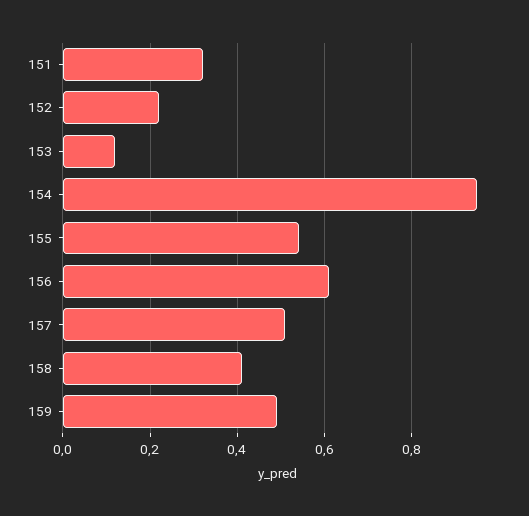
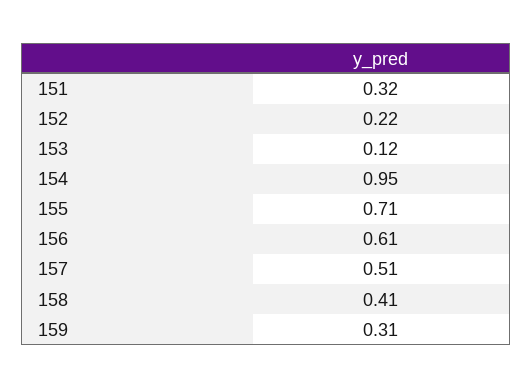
155: 0.55 -> 0.71
159: 0.5 -> 0.31

